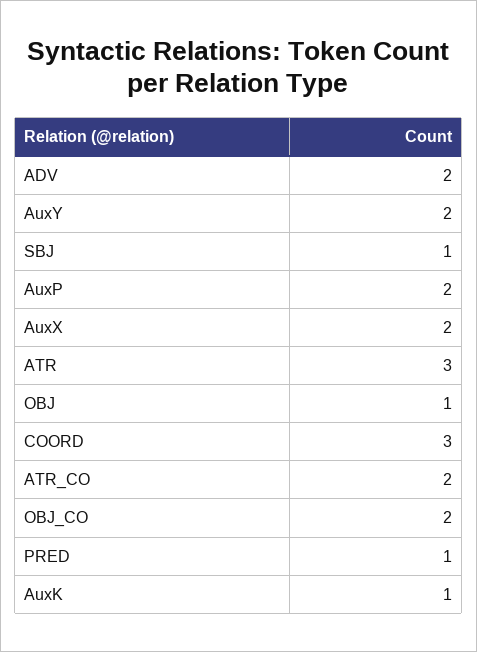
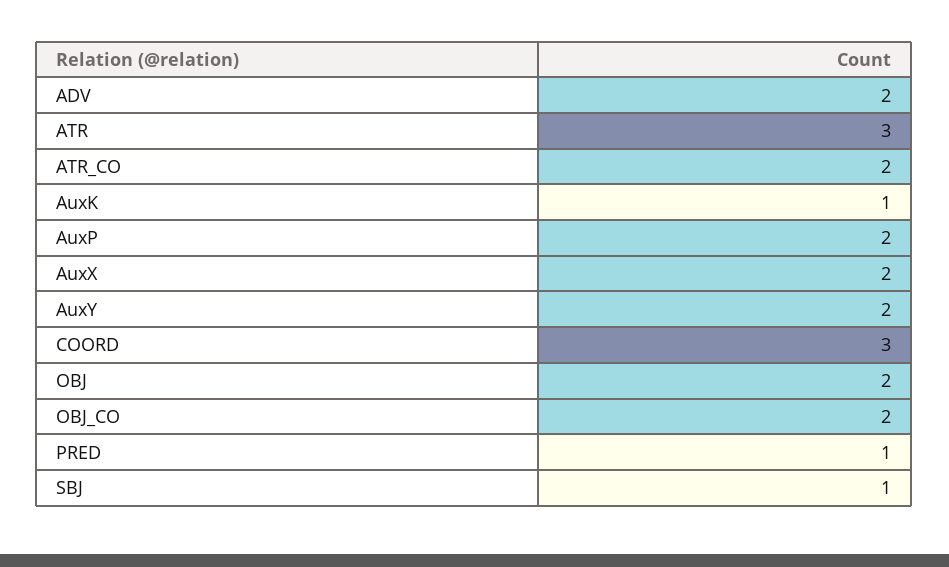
OBJ: 1 -> 2

